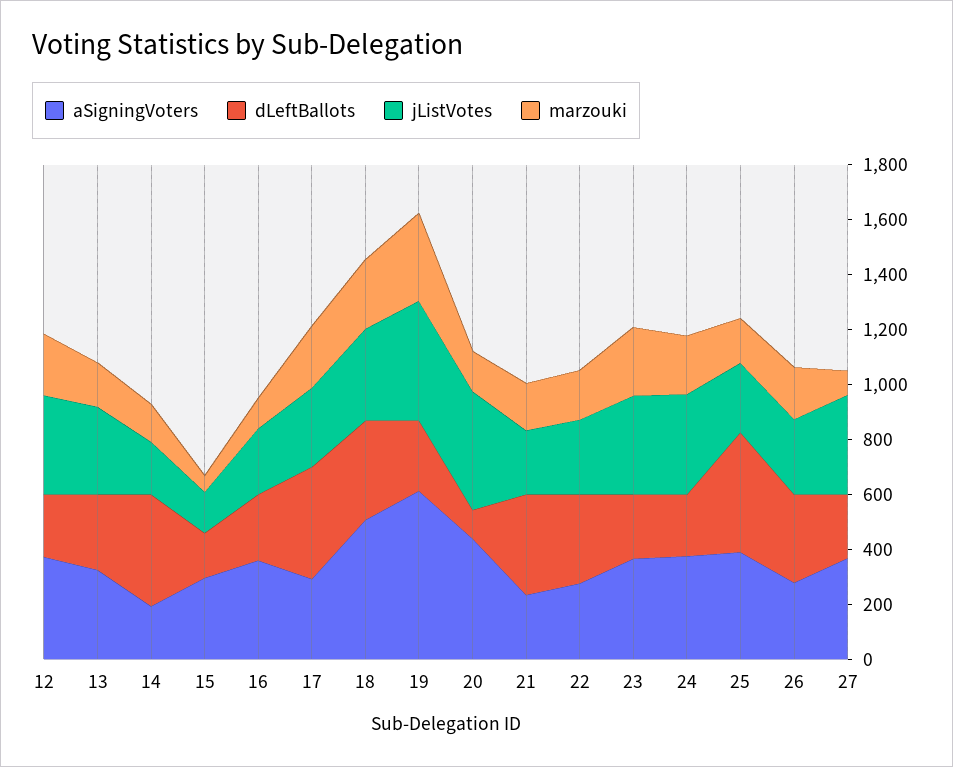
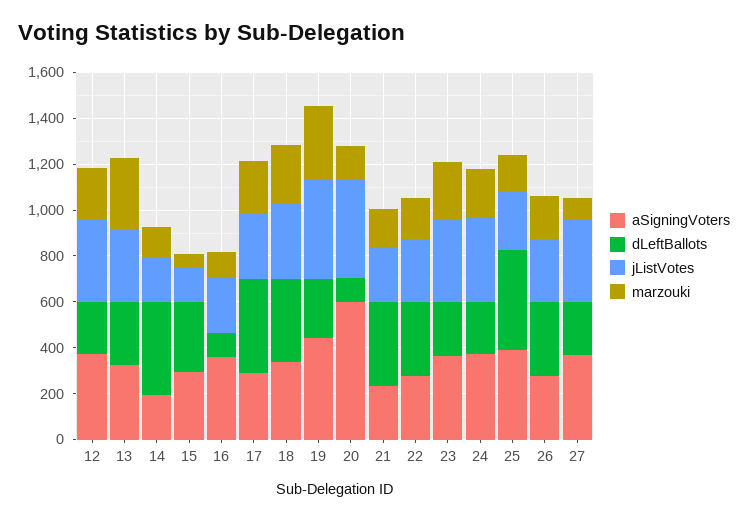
marzouki, 13: 150 -> 300
dLeftBallots, 15: 150 -> 300
dLeftBallots, 16: 250 -> 100
aSigningVoters, 18: 500 -> 350
aSigningVoters, 19: 600 -> 450
aSigningVoters, 20: 450 -> 600

